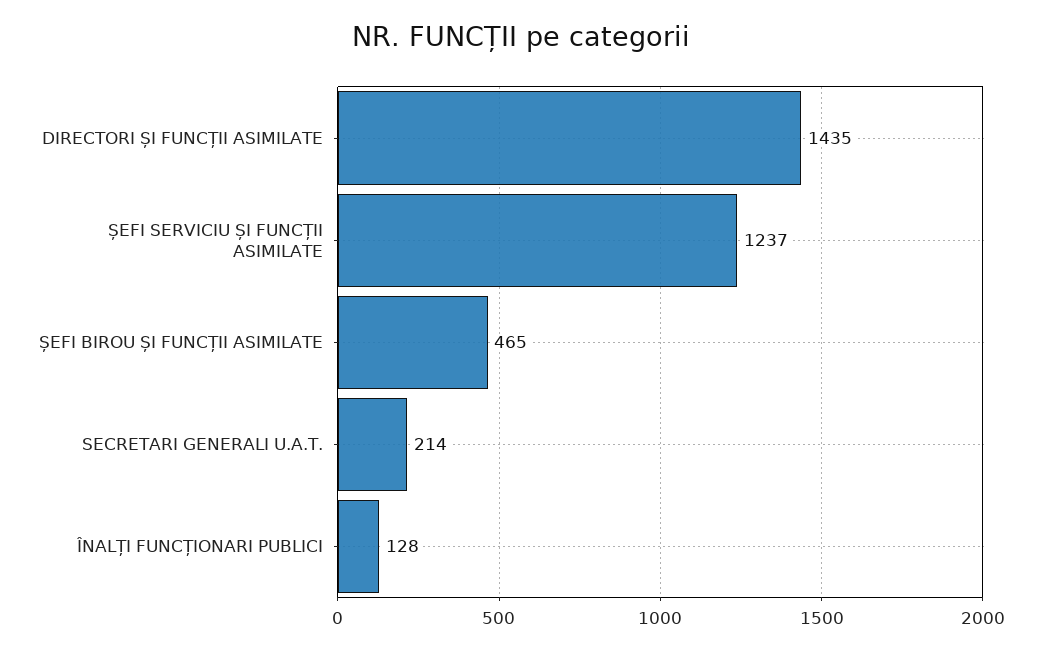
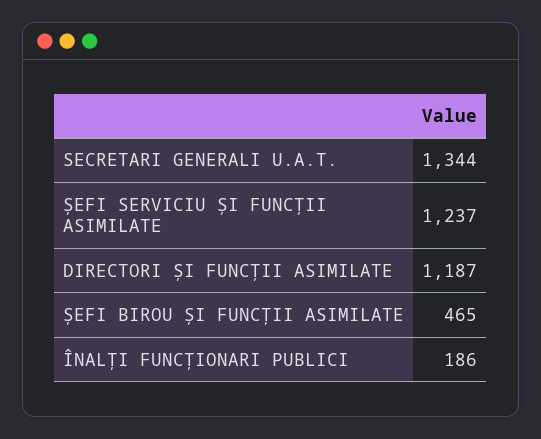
DIRECTORI ȘI FUNCȚII ASIMILATE: 1435 -> 1187
SECRETARI GENERALI U.A.T.: 214 -> 1344
ÎNALȚI FUNCȚIONARI PUBLICI: 128 -> 186

